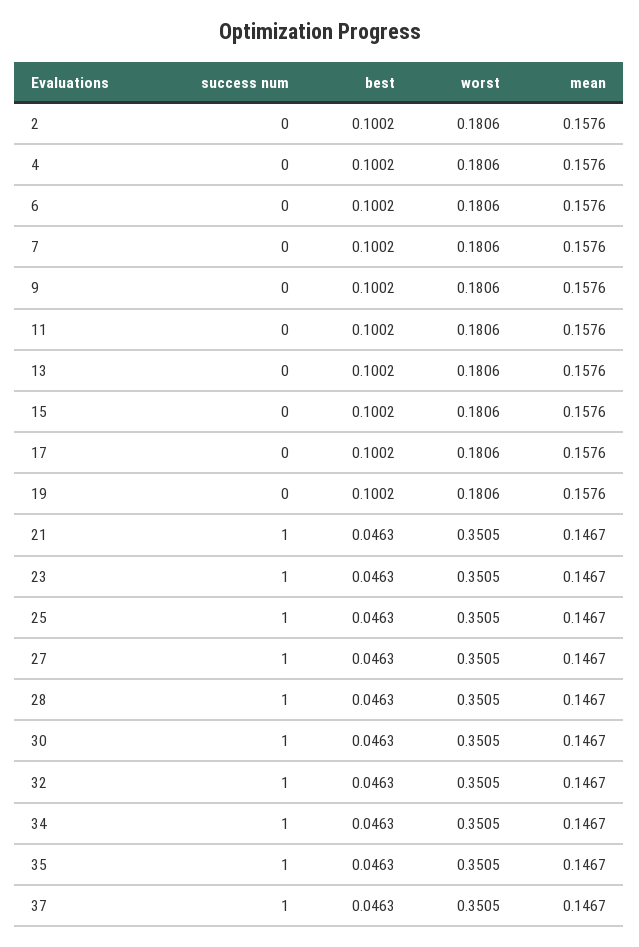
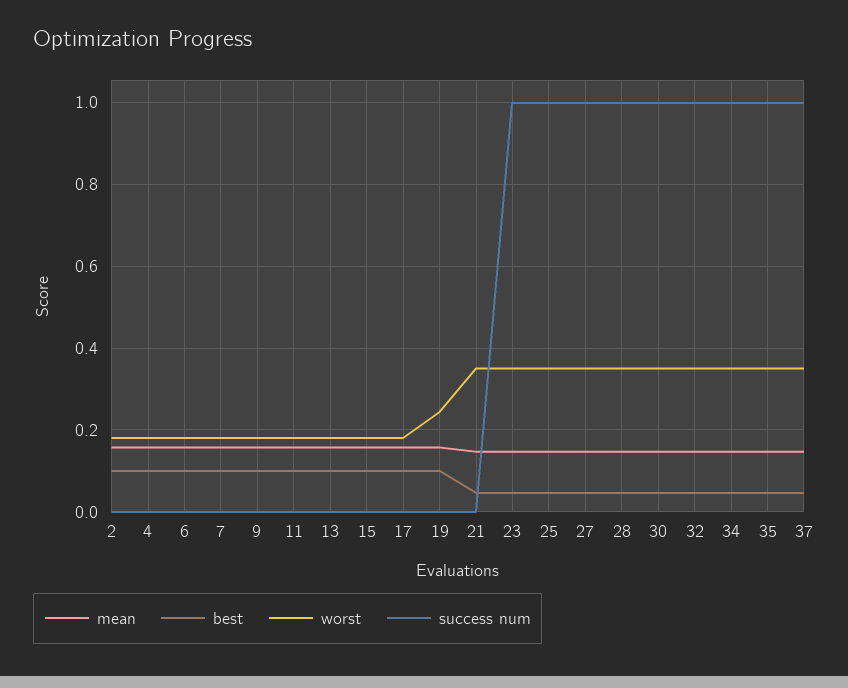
worst, 19: 0.1806 -> 0.24
success num, 21: 1 -> 0

